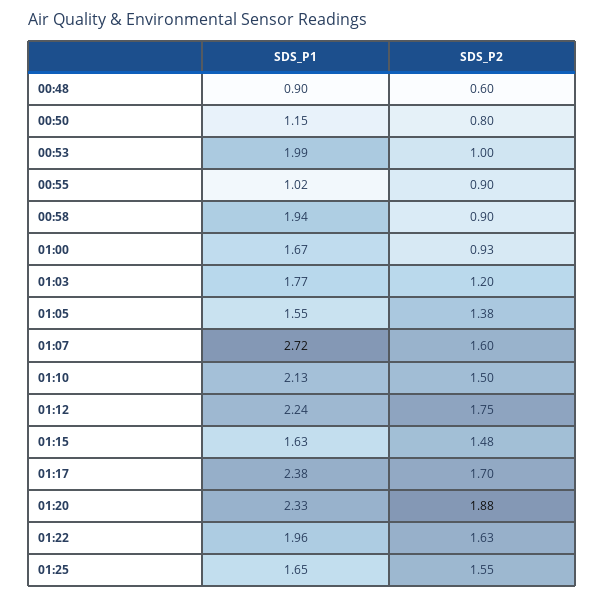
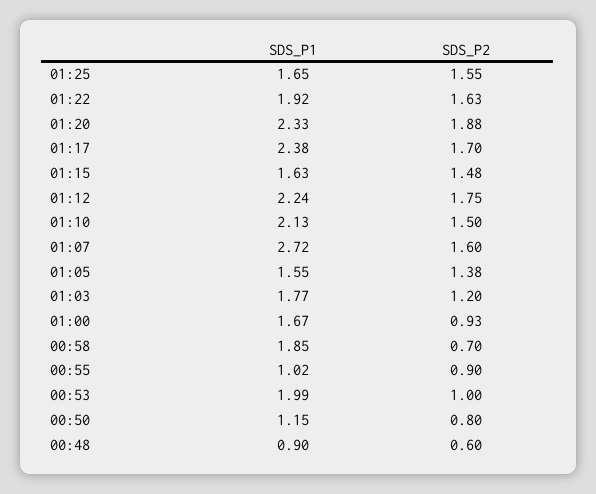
SDS_P1, 00:58: 1.94 -> 1.85
SDS_P2, 00:58: 0.9 -> 0.7
SDS_P1, 01:22: 1.96 -> 1.92

